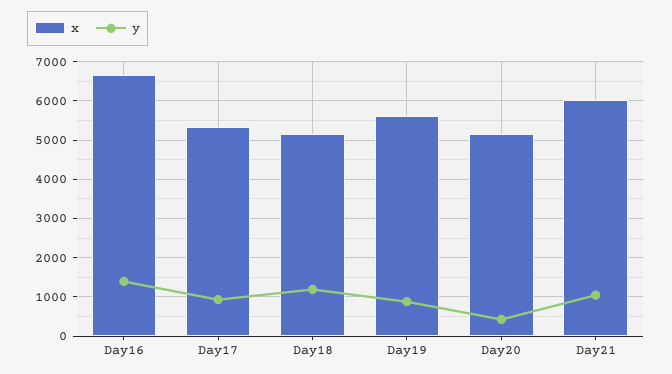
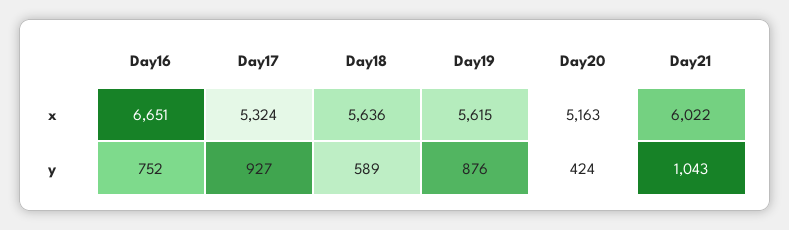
y, Day16: 1400 -> 752
x, Day18: 5200 -> 5636
y, Day18: 1200 -> 589

